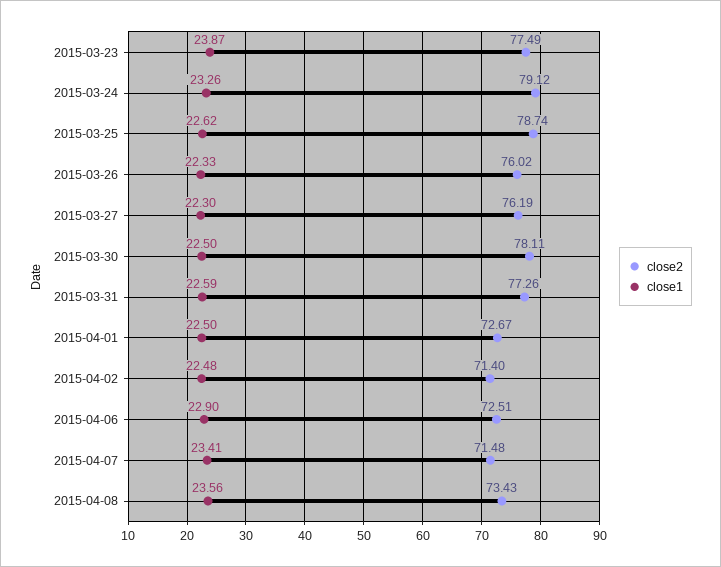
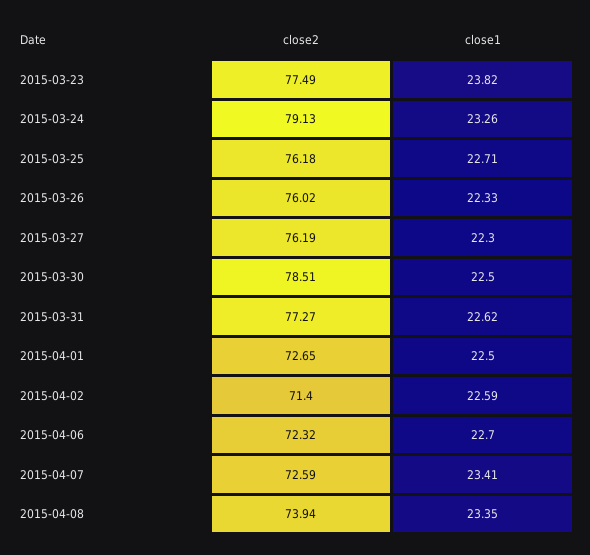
close1, 2015-03-23: 23.87 -> 23.82
close2, 2015-03-24: 79.12 -> 79.13
close2, 2015-03-25: 78.74 -> 76.18
close1, 2015-03-25: 22.62 -> 22.71
close2, 2015-03-30: 78.11 -> 78.51
close2, 2015-03-31: 77.26 -> 77.27
close1, 2015-03-31: 22.59 -> 22.62
close2, 2015-04-01: 72.67 -> 72.65
close1, 2015-04-02: 22.48 -> 22.59
close2, 2015-04-06: 72.51 -> 72.32
close1, 2015-04-06: 22.9 -> 22.7
close2, 2015-04-07: 71.48 -> 72.59
close2, 2015-04-08: 73.43 -> 73.94
close1, 2015-04-08: 23.56 -> 23.35

